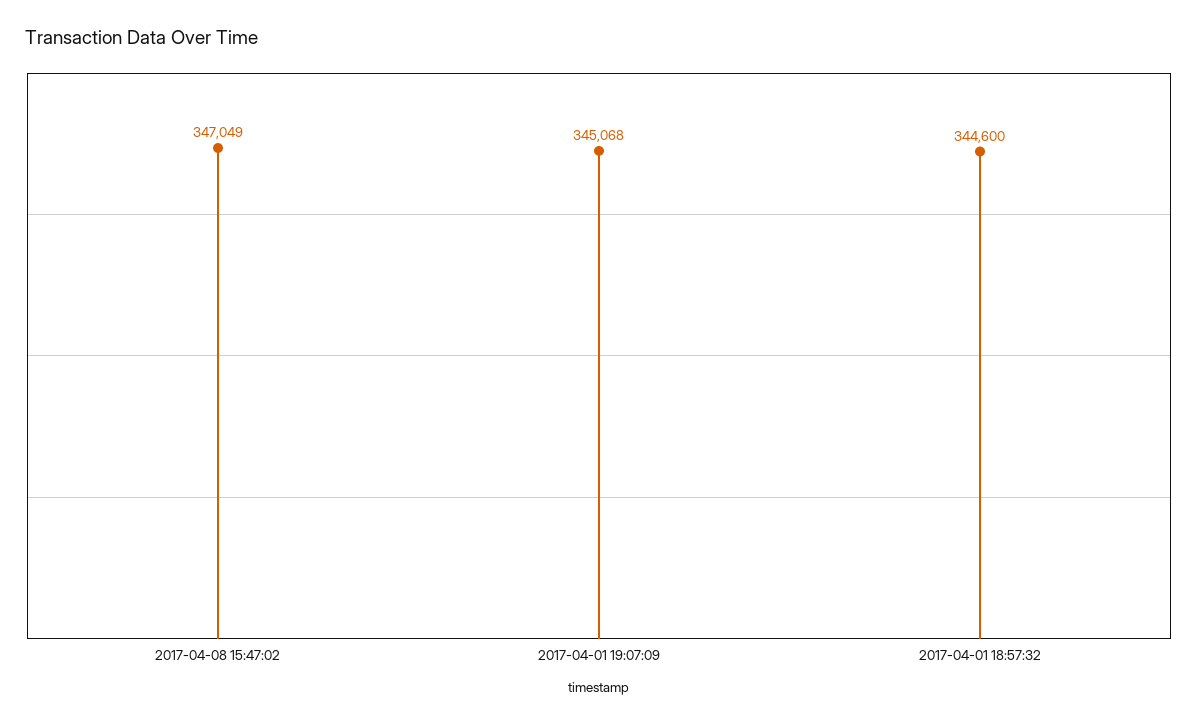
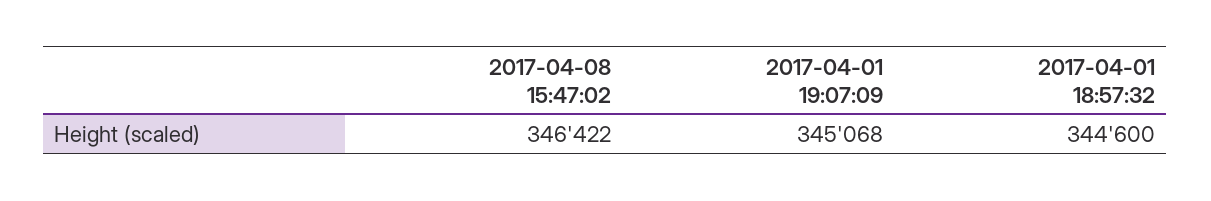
2017-04-08 15:47:02: 347049 -> 346422

